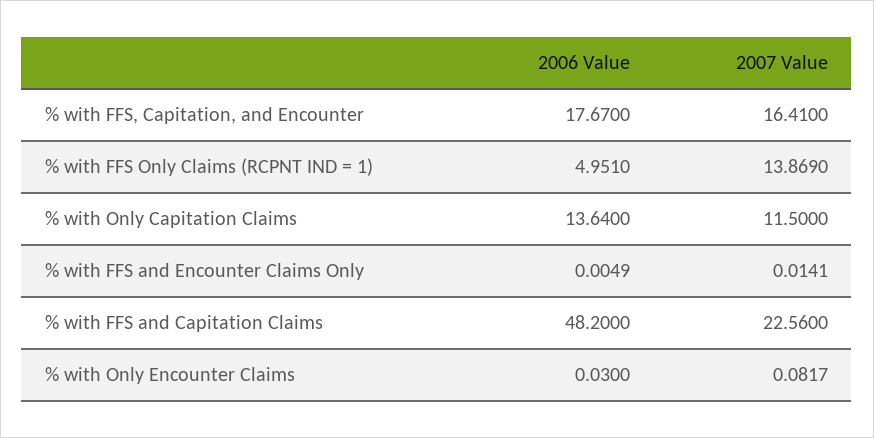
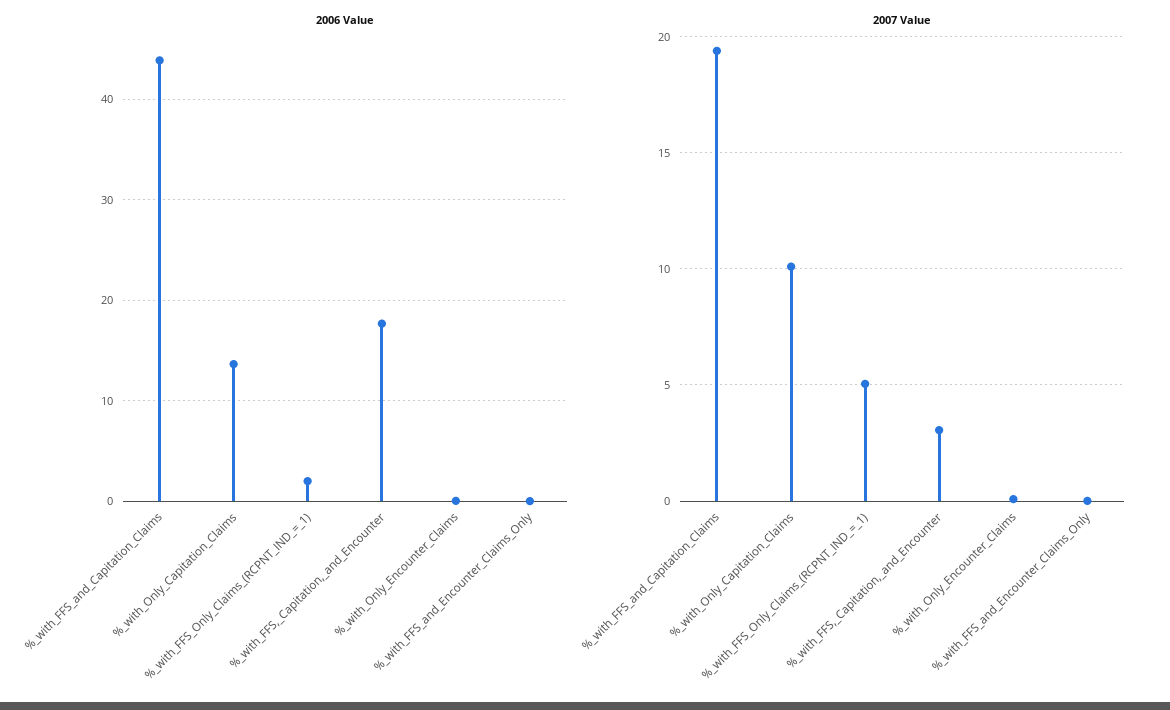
2007 Value, % with FFS, Capitation, and Encounter: 16.41 -> 3
2006 Value, % with FFS Only Claims (RCPNT IND = 1): 4.951 -> 2
2007 Value, % with FFS Only Claims (RCPNT IND = 1): 13.869 -> 5
2007 Value, % with Only Capitation Claims: 11.5 -> 10
2006 Value, % with FFS and Capitation Claims: 48.2 -> 44
2007 Value, % with FFS and Capitation Claims: 22.56 -> 19.5

